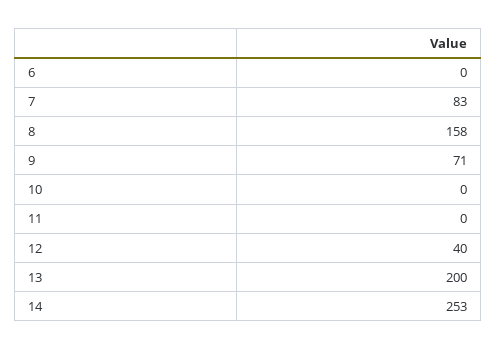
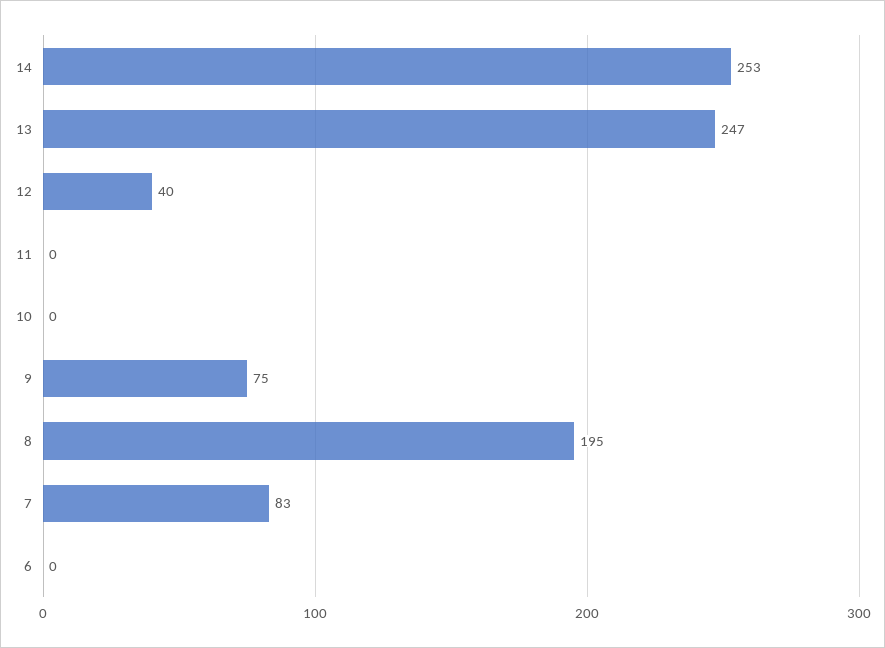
8: 158 -> 195
9: 71 -> 75
13: 200 -> 247

